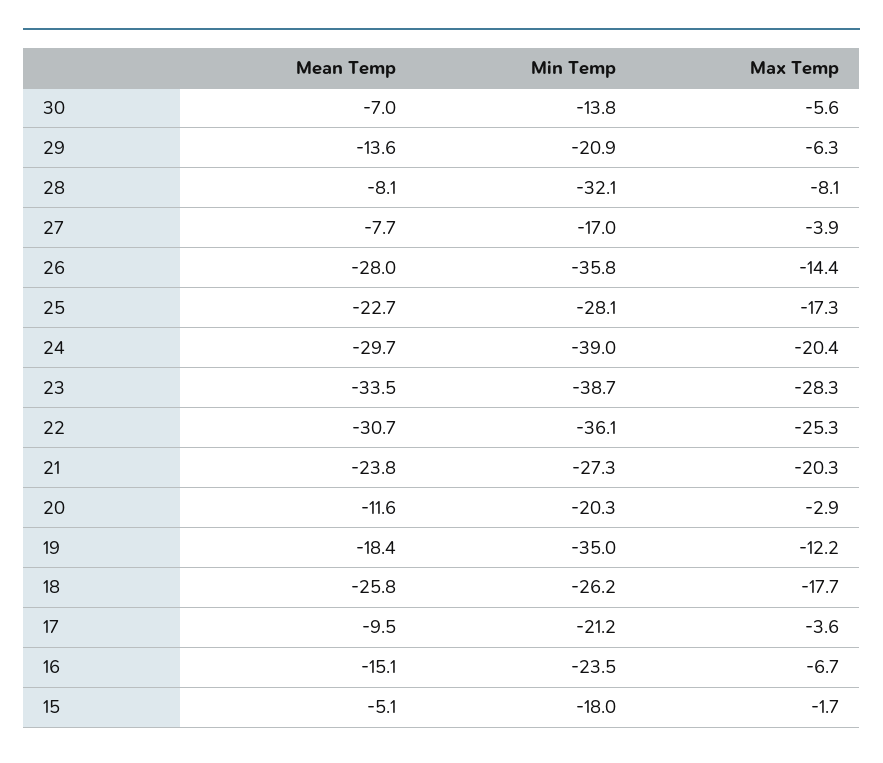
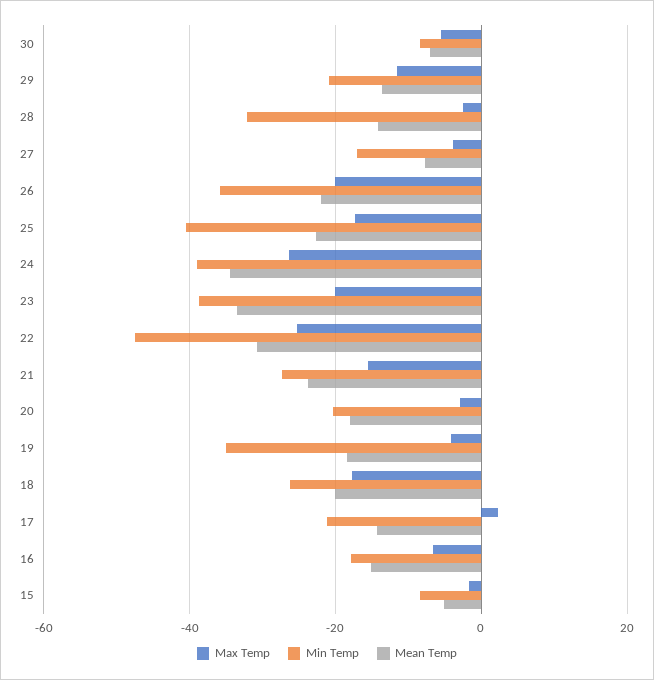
Min Temp, 30: -13.8 -> -8
Max Temp, 29: -6.3 -> -12
Mean Temp, 28: -8.1 -> -14
Max Temp, 28: -8.1 -> -2
Mean Temp, 26: -28 -> -22
Max Temp, 26: -14.4 -> -20
Min Temp, 25: -28.1 -> -40
Mean Temp, 24: -29.7 -> -34
Max Temp, 24: -20.4 -> -26
Max Temp, 23: -28.3 -> -20
Min Temp, 22: -36.1 -> -48
Max Temp, 21: -20.3 -> -16
Mean Temp, 20: -11.6 -> -18
Max Temp, 19: -12.2 -> -4
Mean Temp, 18: -25.8 -> -20
Mean Temp, 17: -9.5 -> -14
Max Temp, 17: -3.6 -> 2
Min Temp, 16: -23.5 -> -18
Min Temp, 15: -18 -> -8

